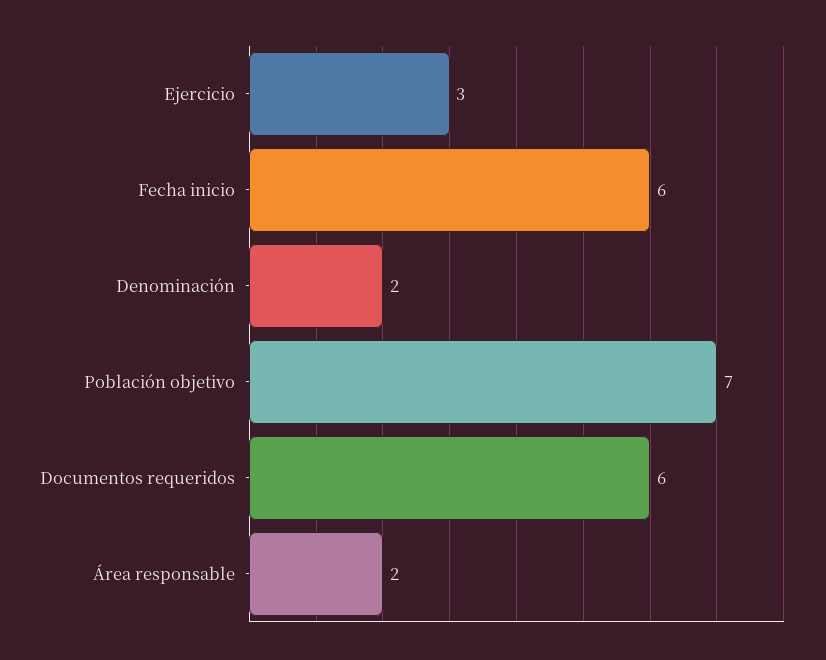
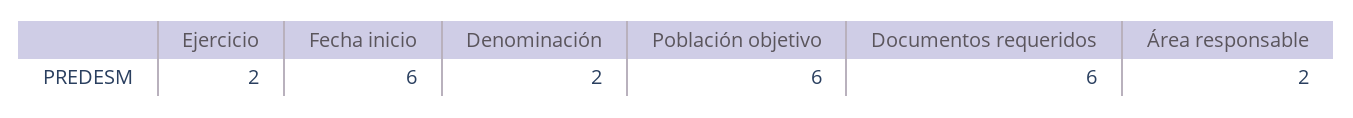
Ejercicio: 3 -> 2
Población objetivo: 7 -> 6

